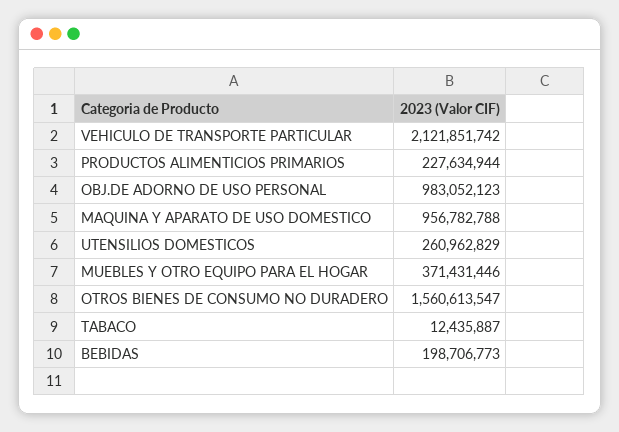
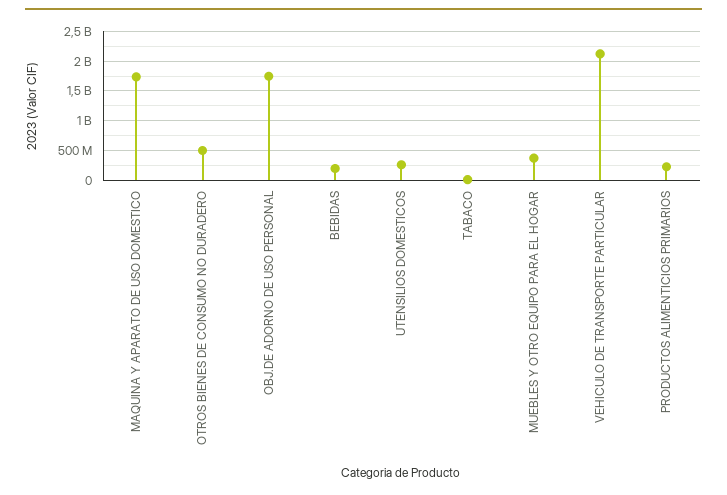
OBJ.DE ADORNO DE USO PERSONAL: 983052123 -> 1750000000
MAQUINA Y APARATO DE USO DOMESTICO: 956782788 -> 1750000000
OTROS BIENES DE CONSUMO NO DURADERO: 1560613547 -> 500000000

